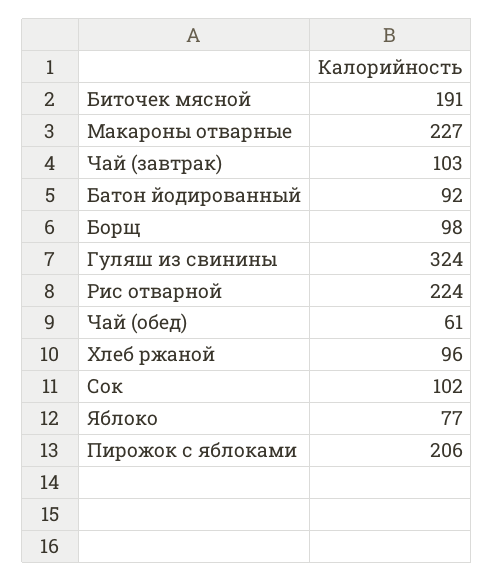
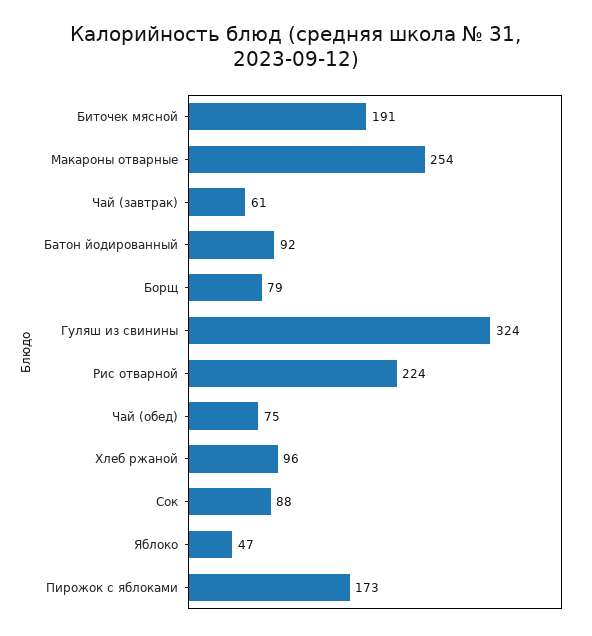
Макароны отварные: 227 -> 254
Чай (завтрак): 103 -> 61
Борщ: 98 -> 79
Чай (обед): 61 -> 75
Сок: 102 -> 88
Яблоко: 77 -> 47
Пирожок с яблоками: 206 -> 173

